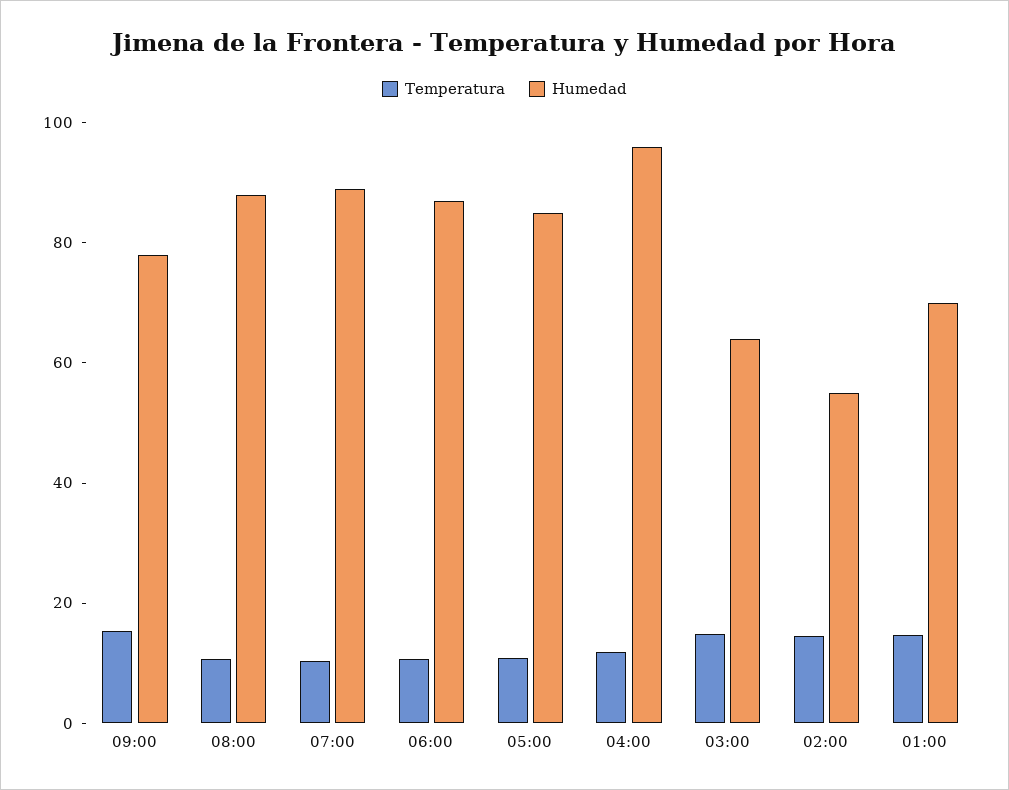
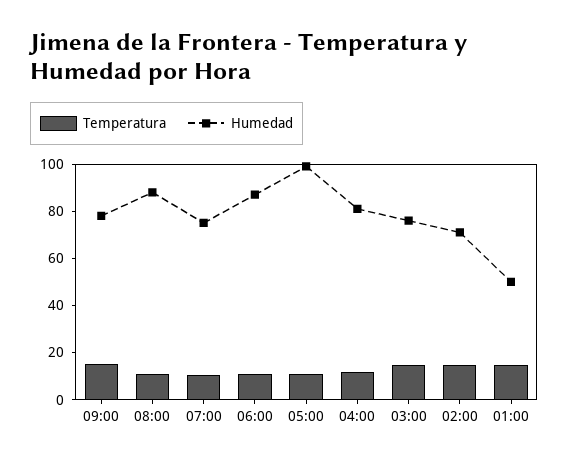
Humedad, 07:00: 90 -> 75
Humedad, 05:00: 85 -> 100
Humedad, 04:00: 95 -> 80
Humedad, 03:00: 65 -> 75
Humedad, 02:00: 55 -> 70
Humedad, 01:00: 70 -> 50

